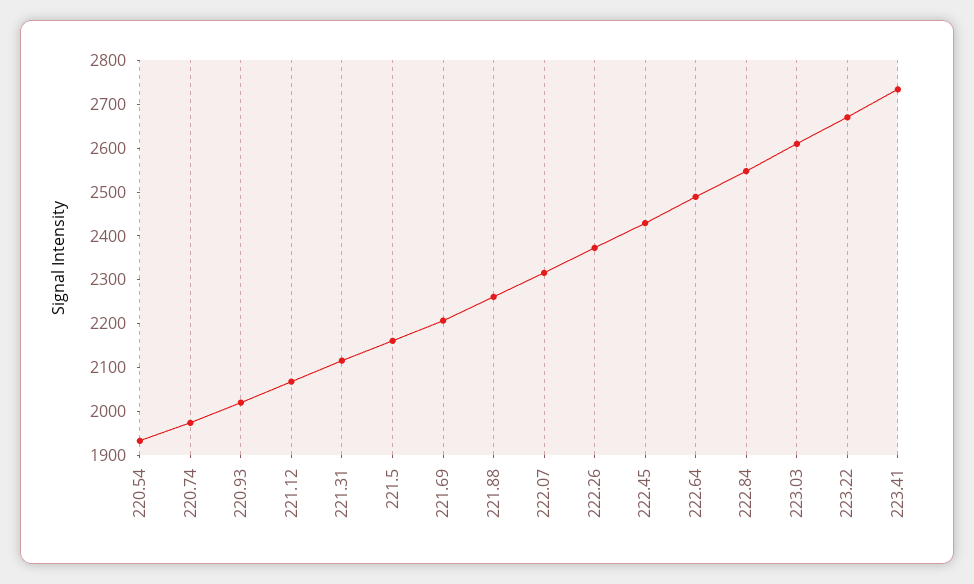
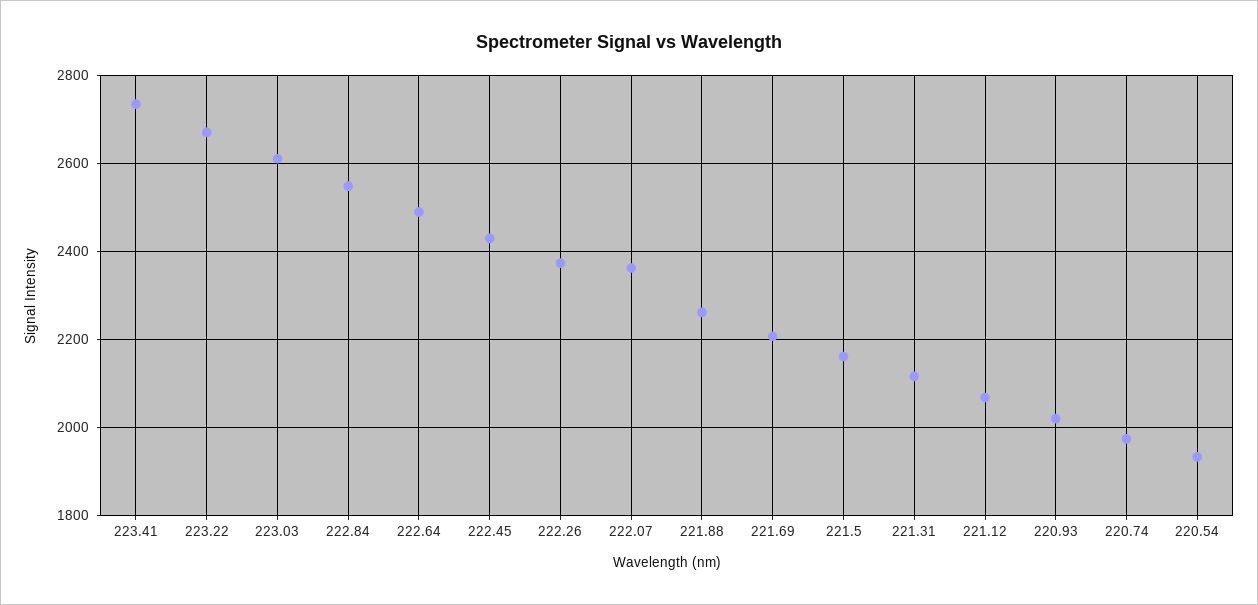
222.07: 2320 -> 2360

